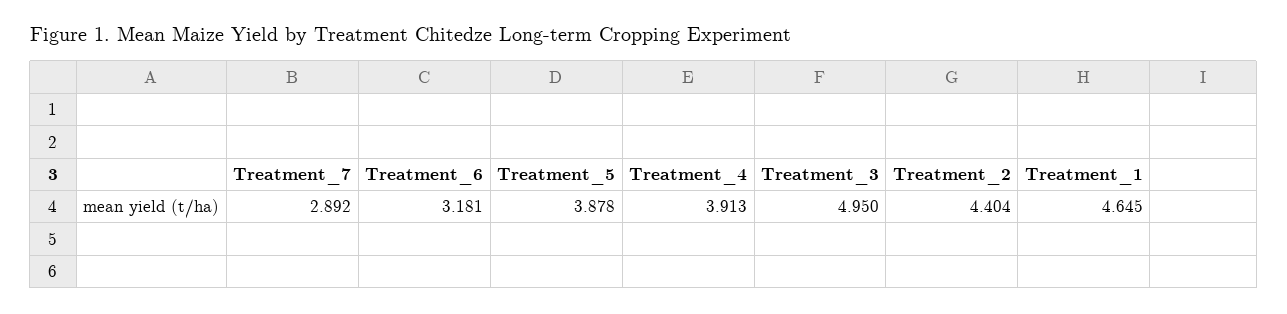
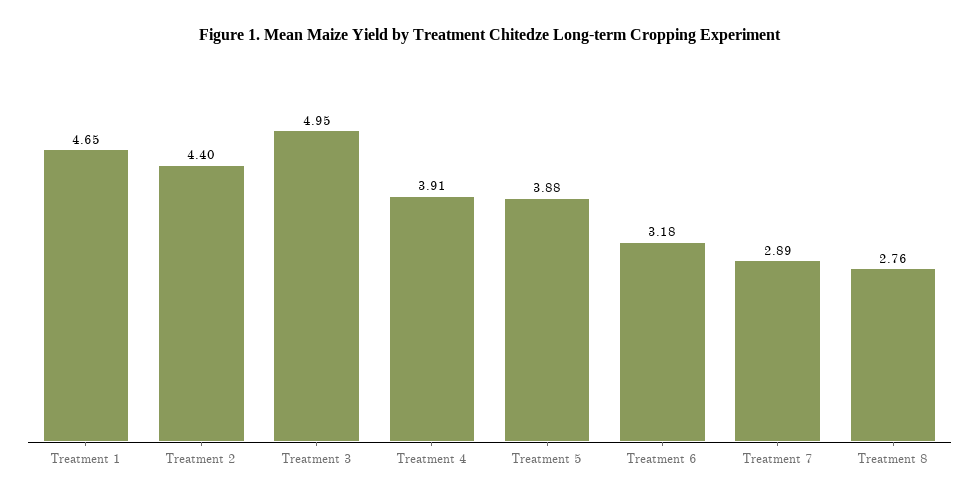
Treatment 8: none -> 2.76

